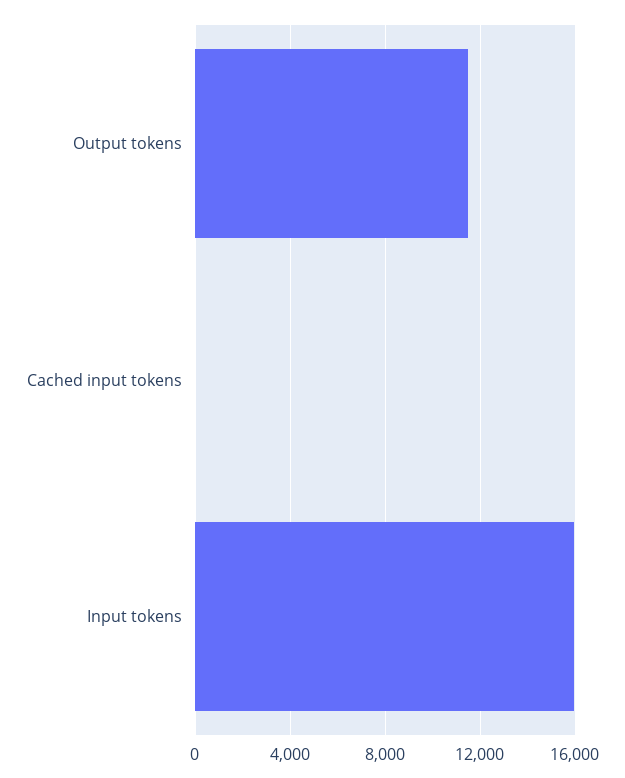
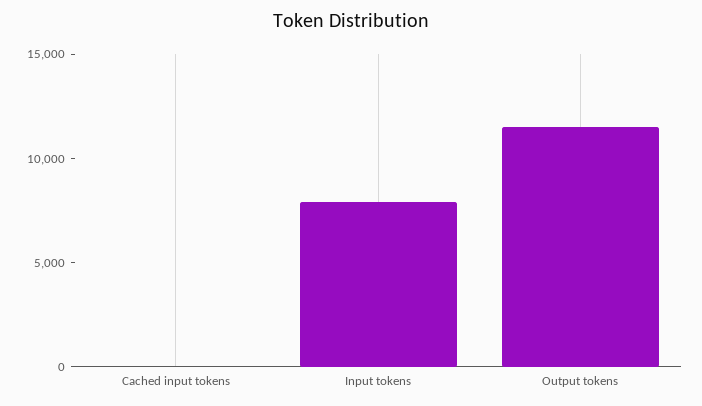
Input tokens: 16000 -> 8000

